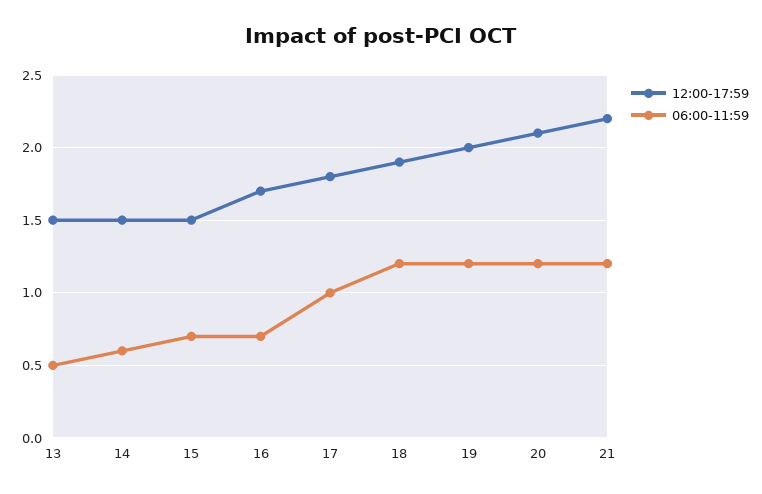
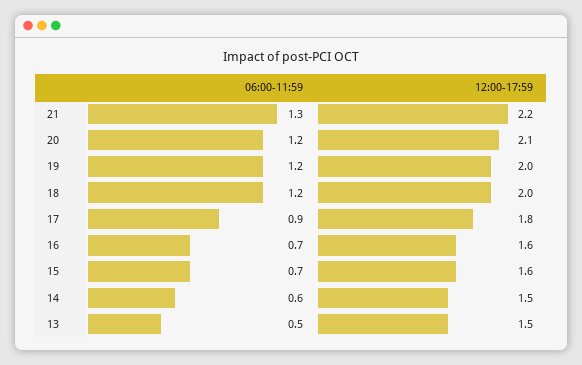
12:00-17:59, 15: 1.5 -> 1.6
12:00-17:59, 16: 1.7 -> 1.6
06:00-11:59, 17: 1 -> 0.9
12:00-17:59, 18: 1.9 -> 2
06:00-11:59, 21: 1.2 -> 1.3

